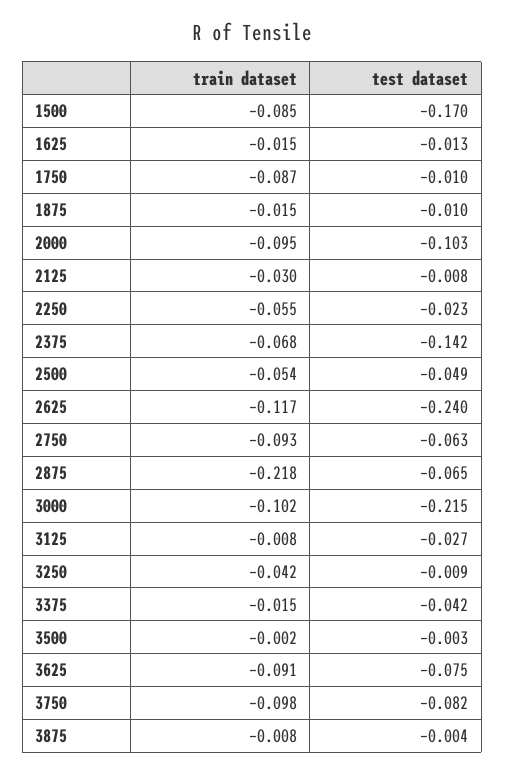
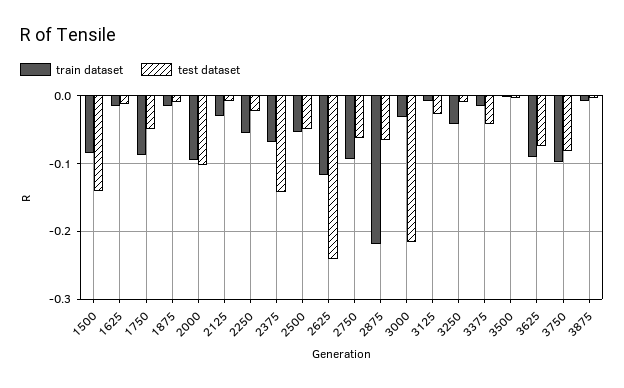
test dataset, 1500: -0.17 -> -0.14
test dataset, 1750: -0.01 -> -0.05
train dataset, 3000: -0.102 -> -0.03

